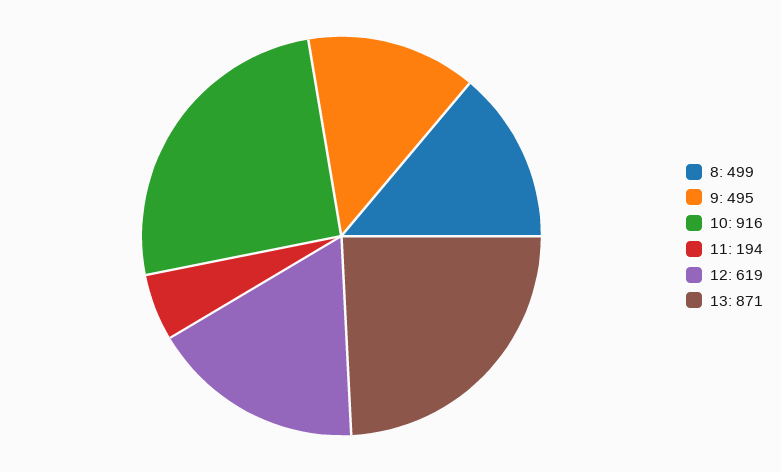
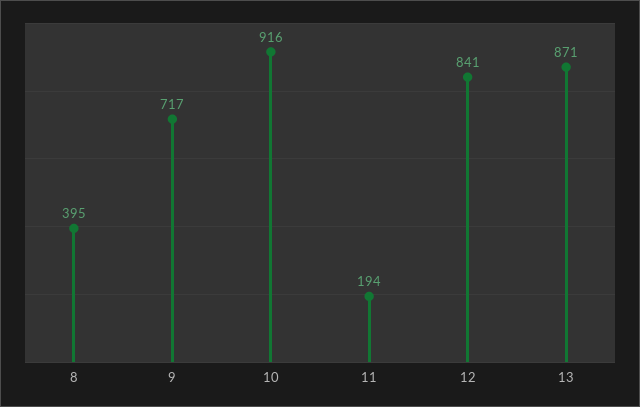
8: 499 -> 395
9: 495 -> 717
12: 619 -> 841

